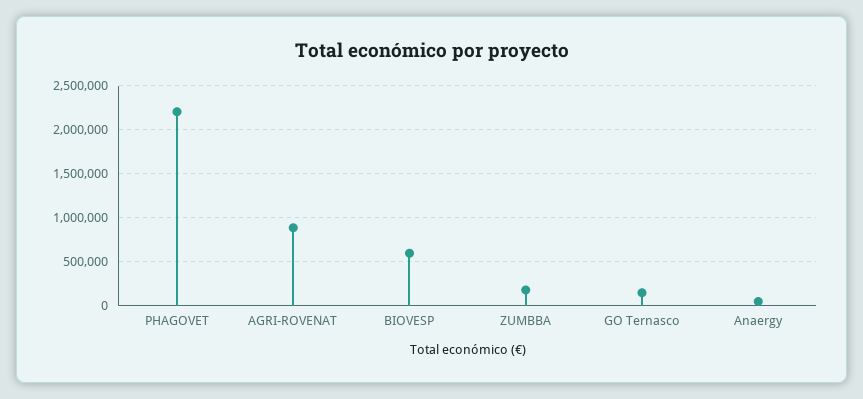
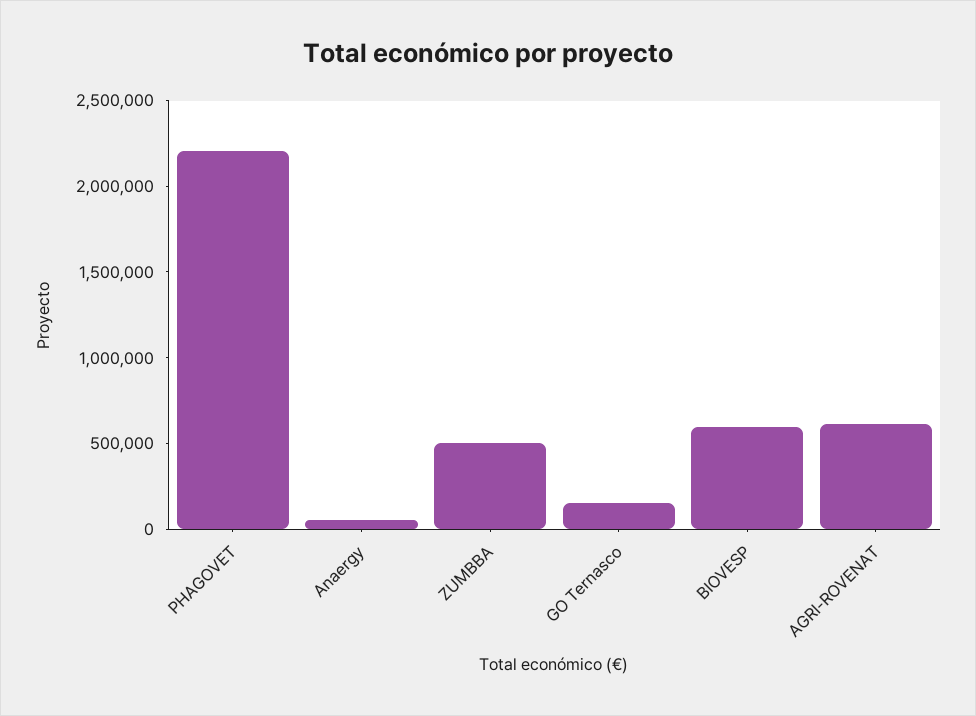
AGRI-ROVENAT: 900000 -> 600000
ZUMBBA: 200000 -> 500000

